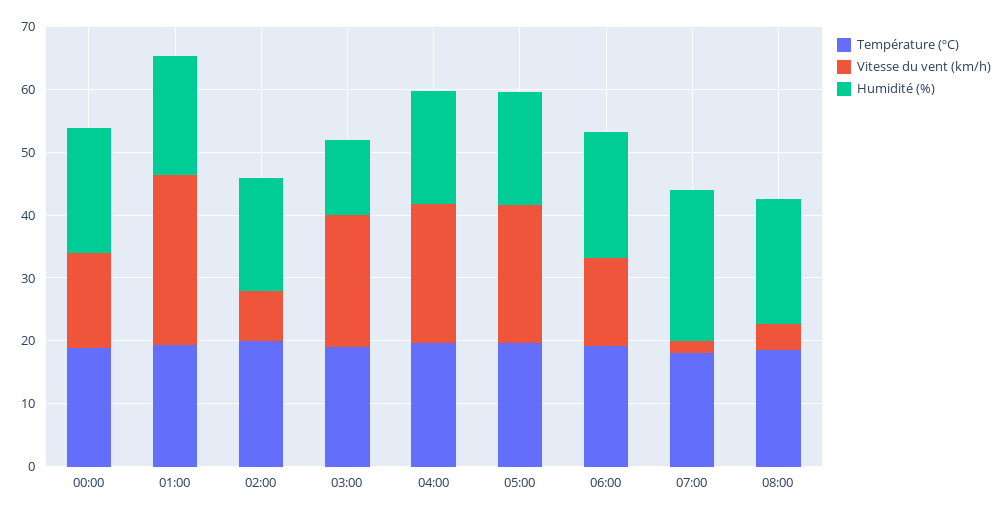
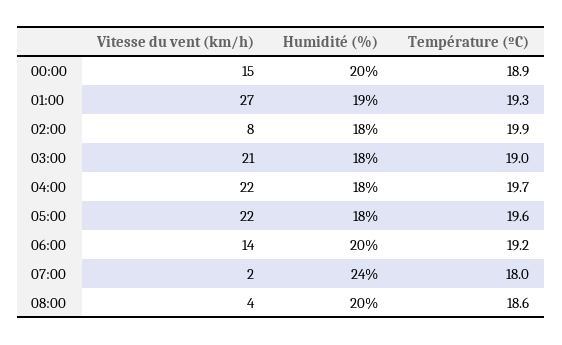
Humidité (%), 03:00: 12 -> 18

